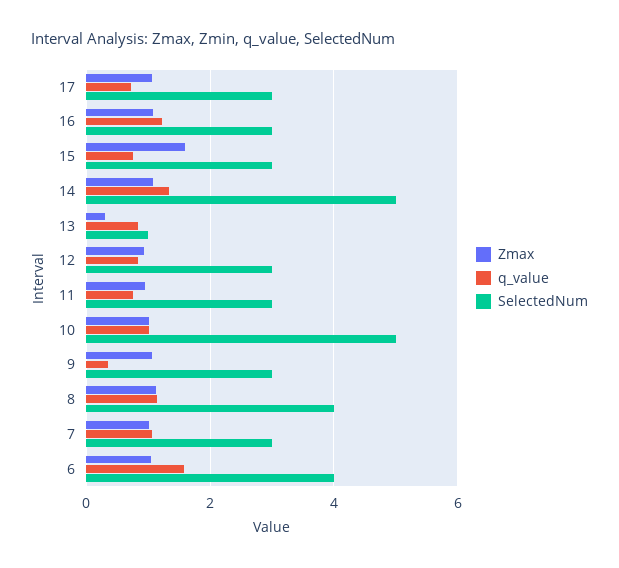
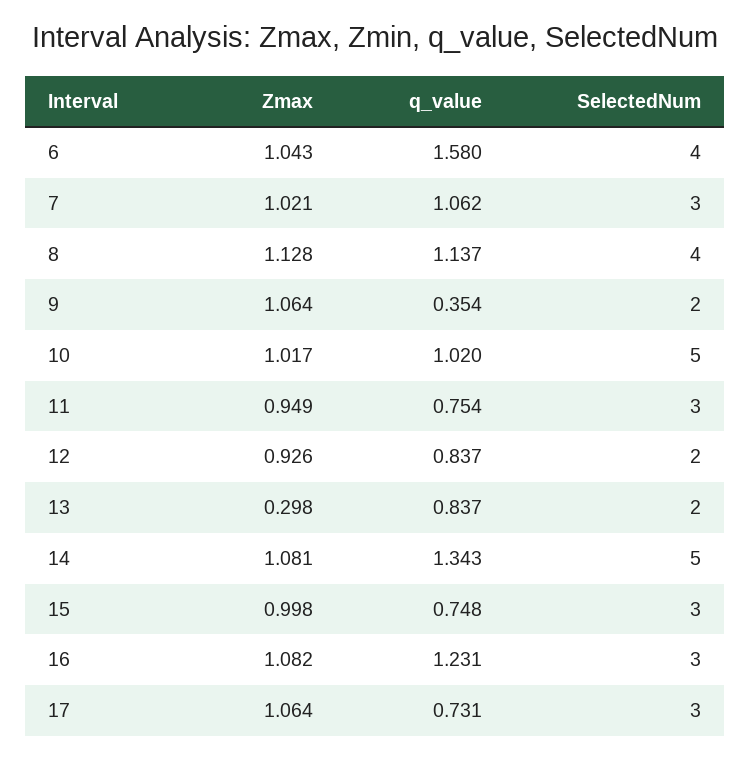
Zmax, 15: 1.6 -> 0.998
SelectedNum, 13: 1 -> 2
SelectedNum, 12: 3 -> 2
SelectedNum, 9: 3 -> 2

